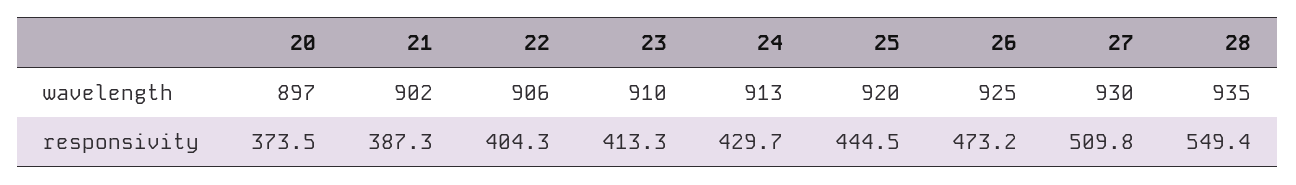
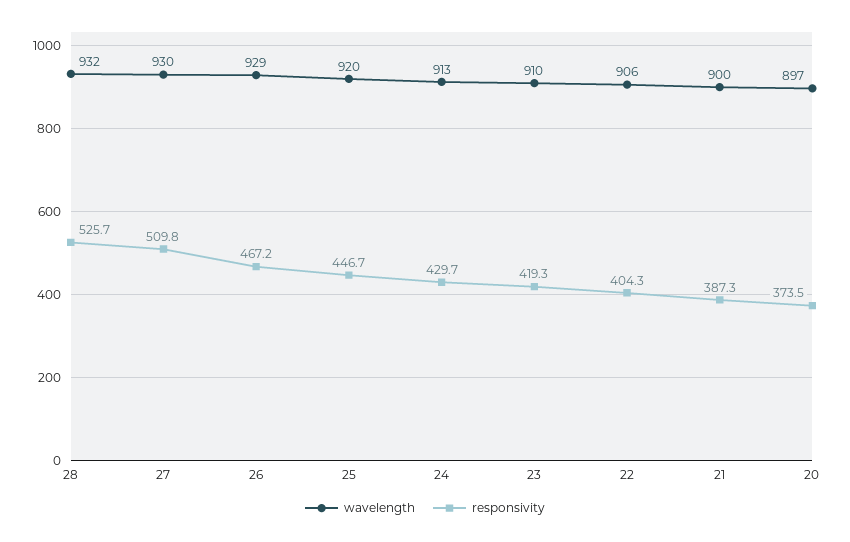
wavelength, 21: 902 -> 900
wavelength, 26: 925 -> 929
wavelength, 28: 935 -> 932
responsivity, 23: 413.3 -> 419.3
responsivity, 25: 444.5 -> 446.7
responsivity, 26: 473.2 -> 467.2
responsivity, 28: 549.4 -> 525.7

